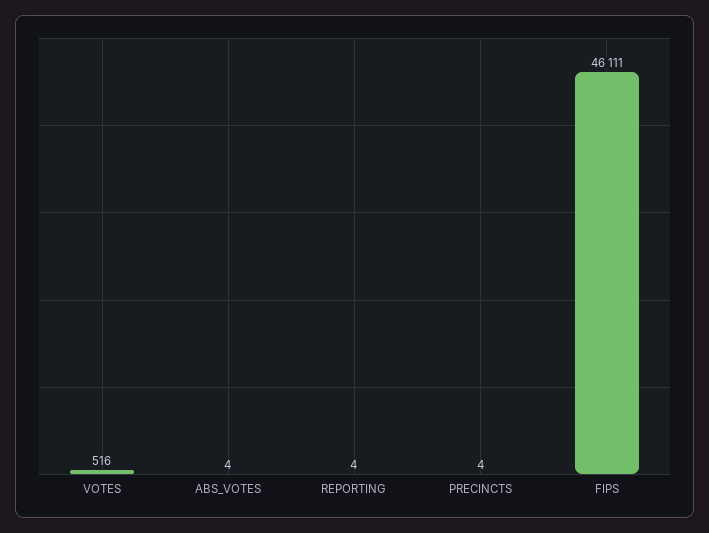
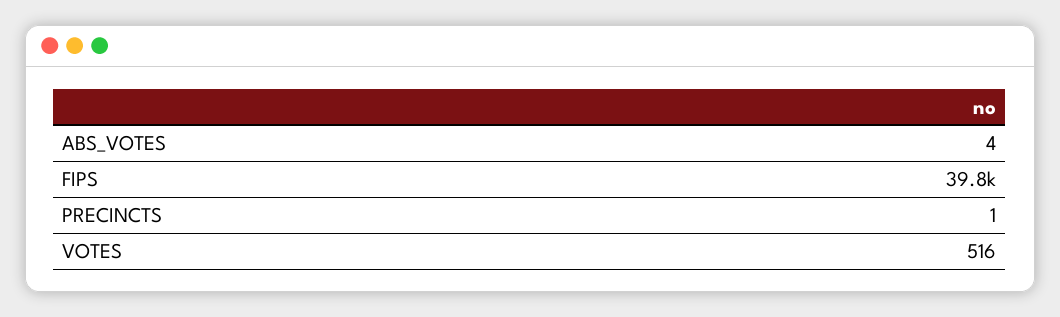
REPORTING: 4 -> none
PRECINCTS: 4 -> 1
FIPS: 46111 -> 39800

